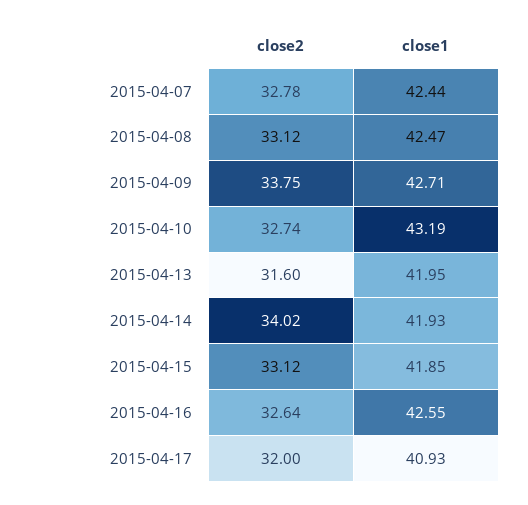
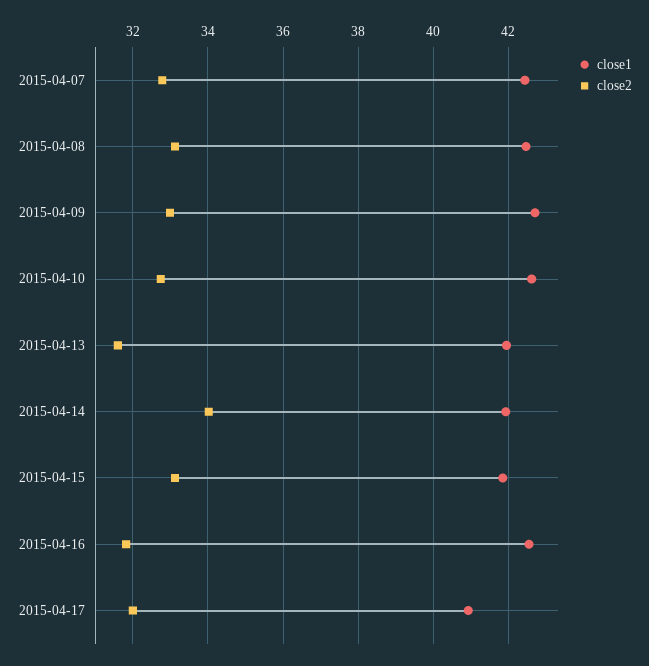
close2, 2015-04-09: 33.75 -> 33
close1, 2015-04-10: 43.19 -> 42.6
close2, 2015-04-16: 32.64 -> 31.8

